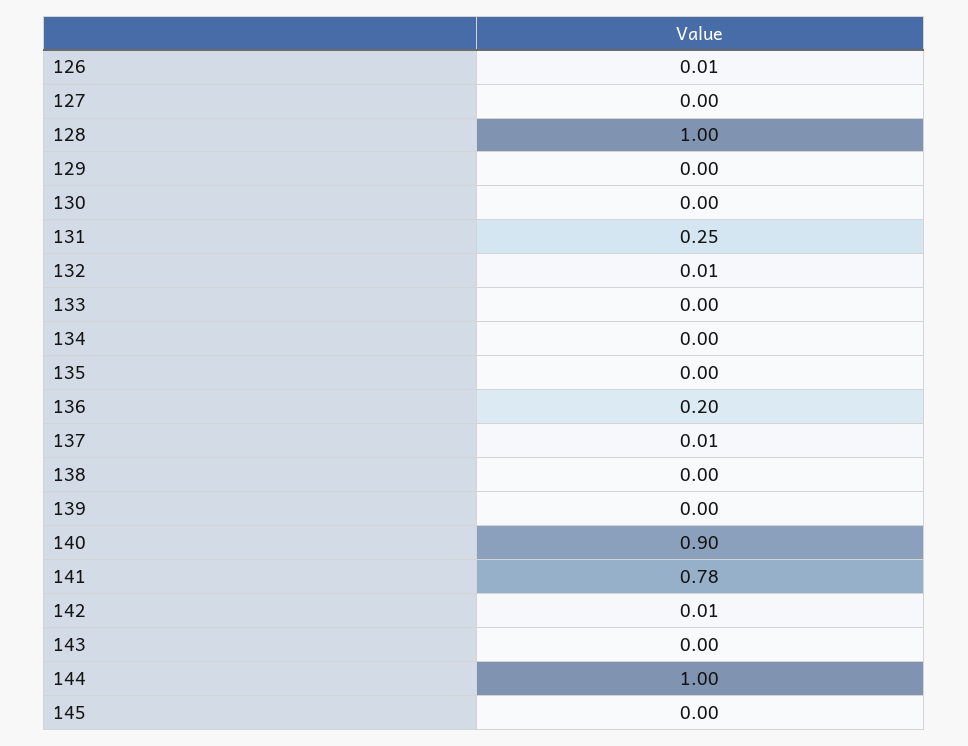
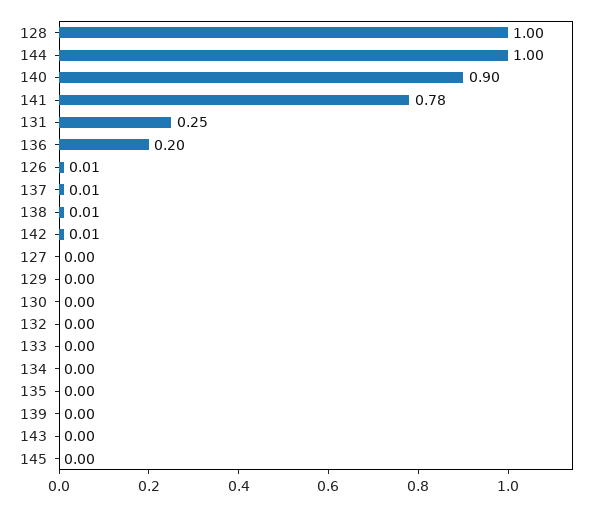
132: 0.01 -> 0
138: 0 -> 0.01

